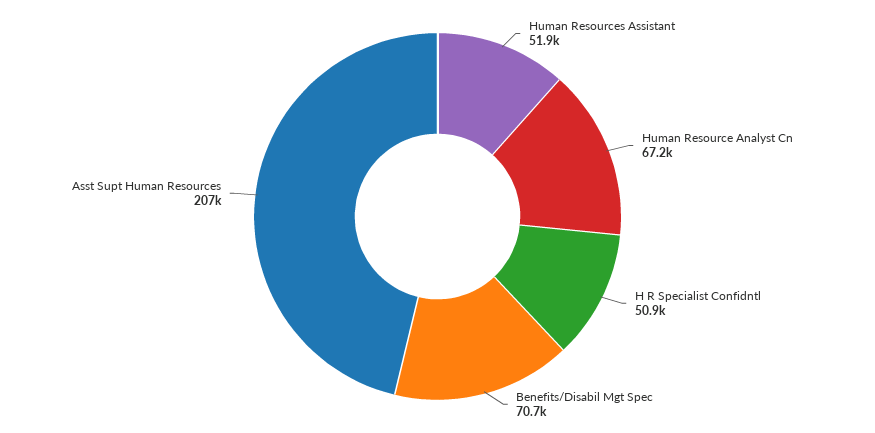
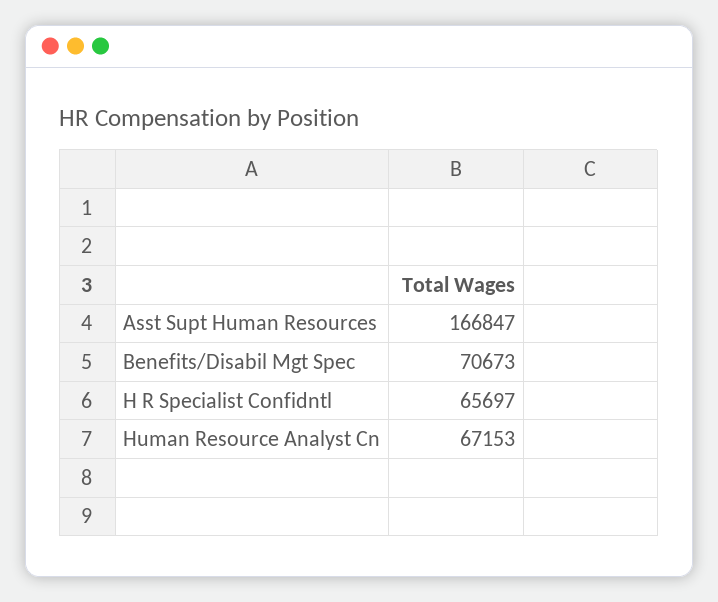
Human Resources Assistant: 51900 -> none
H R Specialist Confidntl: 50900 -> 65697
Asst Supt Human Resources: 207000 -> 166847

